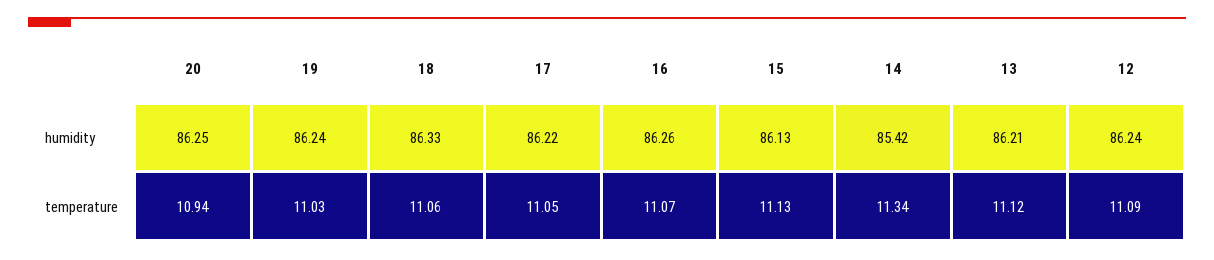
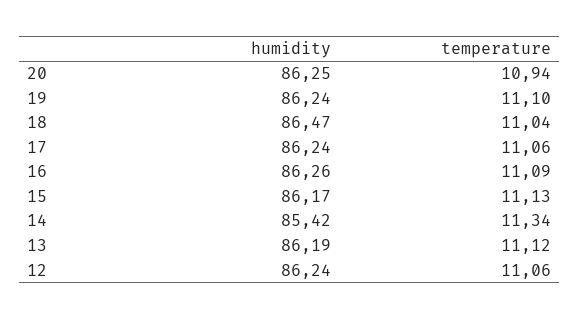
18, humidity: 86.33 -> 86.47
17, humidity: 86.22 -> 86.24
15, humidity: 86.13 -> 86.17
13, humidity: 86.21 -> 86.19
19, temperature: 11.03 -> 11.1
18, temperature: 11.06 -> 11.04
17, temperature: 11.05 -> 11.06
16, temperature: 11.07 -> 11.09
12, temperature: 11.09 -> 11.06

